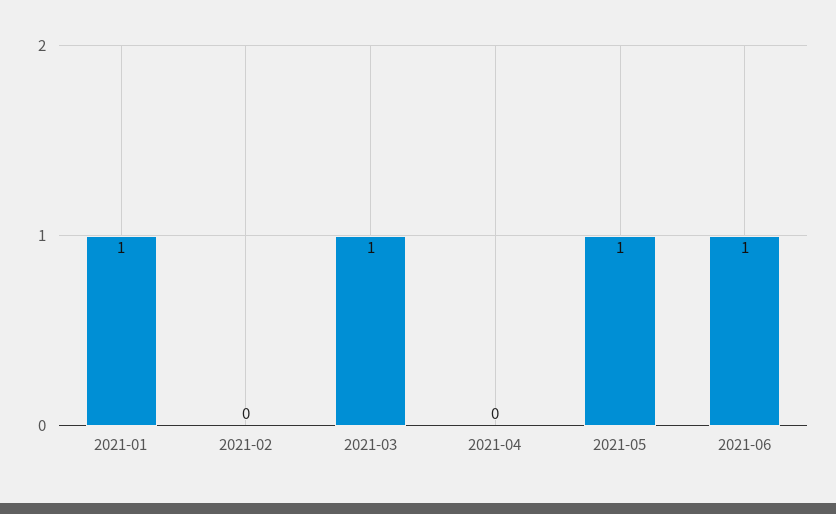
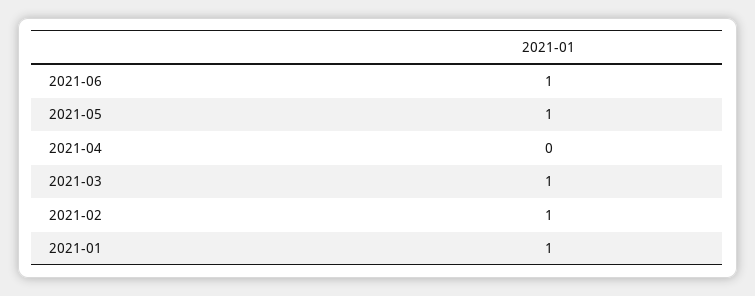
2021-02: 0 -> 1

